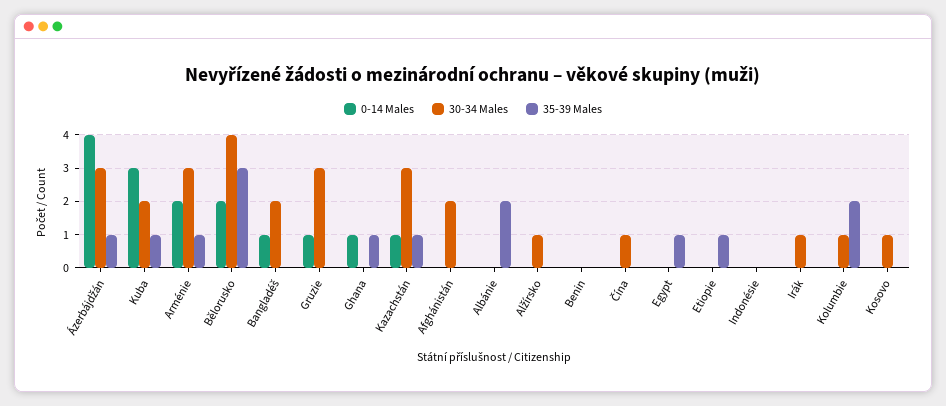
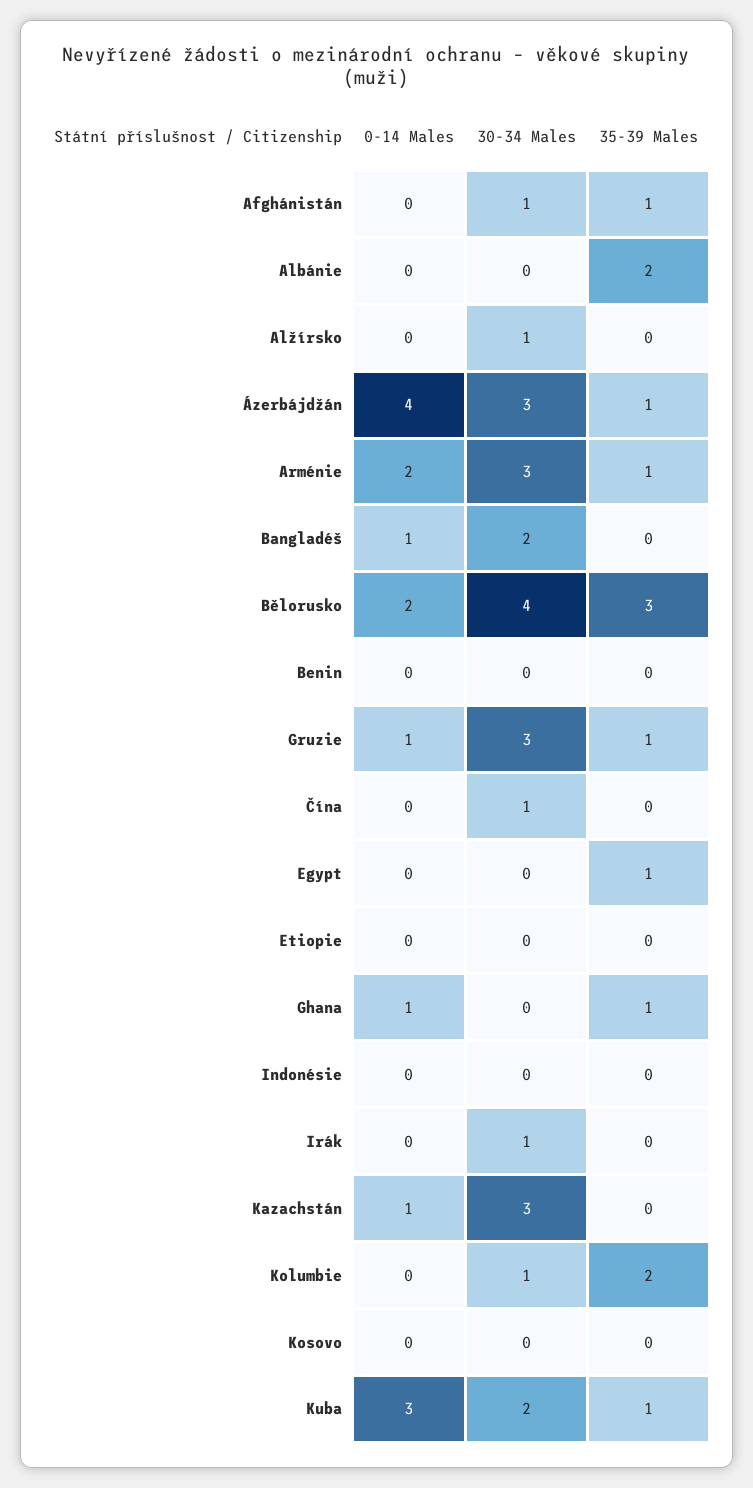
35-39 Males, Gruzie: 0 -> 1
35-39 Males, Kazachstán: 1 -> 0
30-34 Males, Afghánistán: 2 -> 1
35-39 Males, Afghánistán: 0 -> 1
35-39 Males, Etiopie: 1 -> 0
30-34 Males, Kosovo: 1 -> 0

